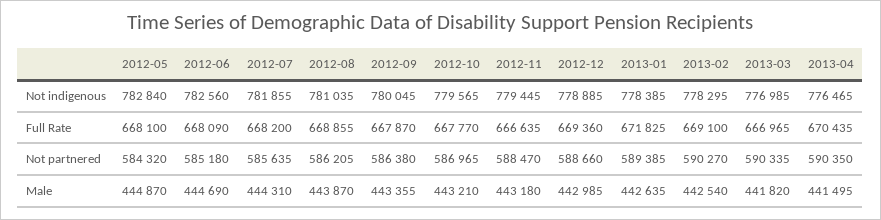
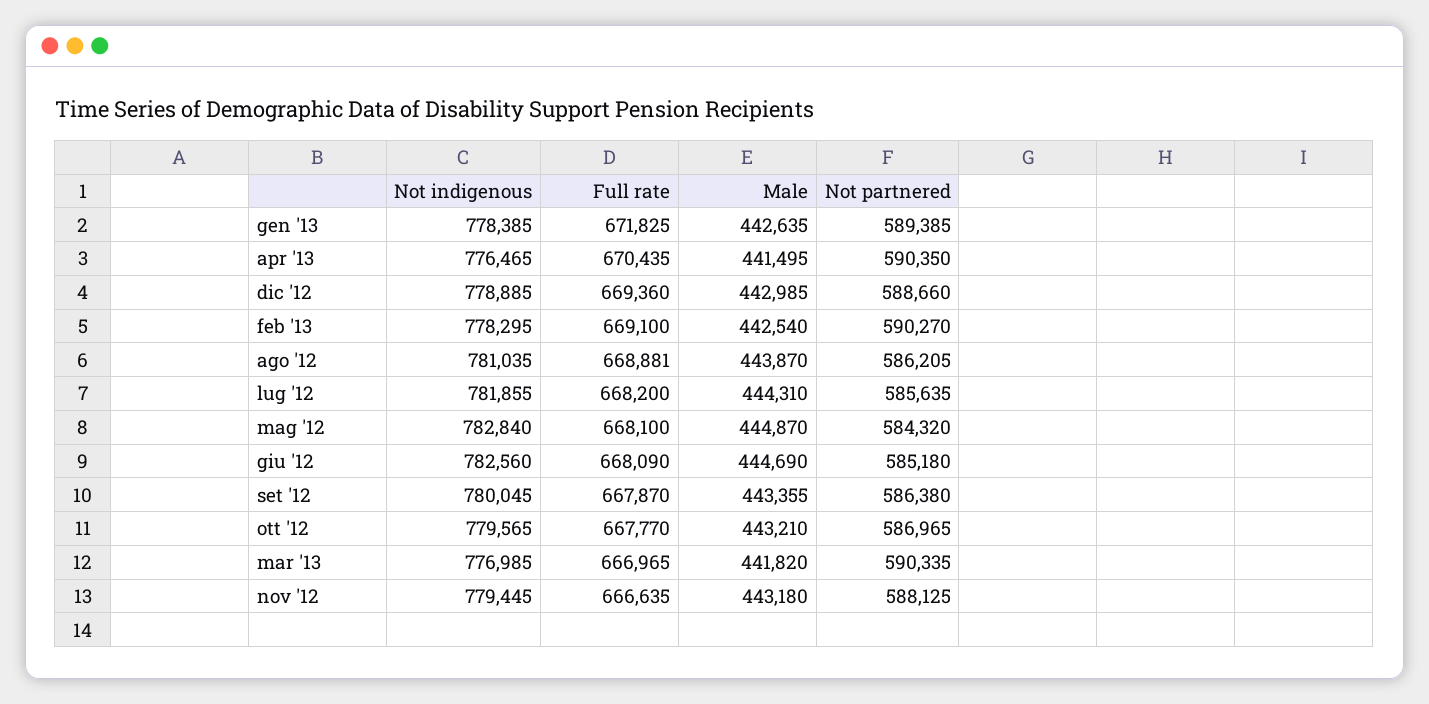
2012-08, Full Rate: 668855 -> 668881
2012-11, Not partnered: 588470 -> 588125

